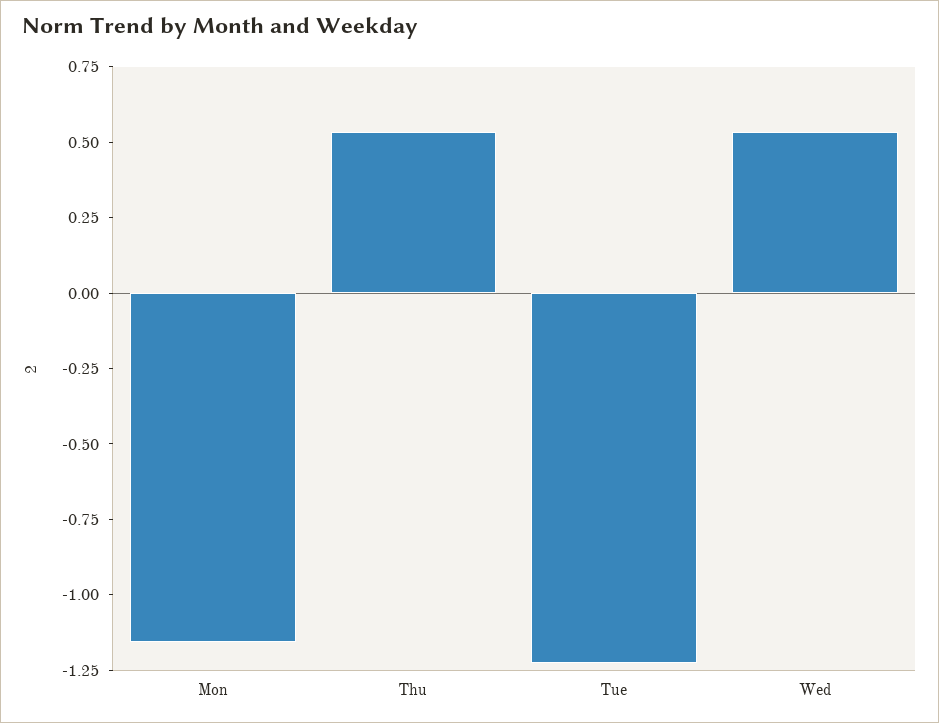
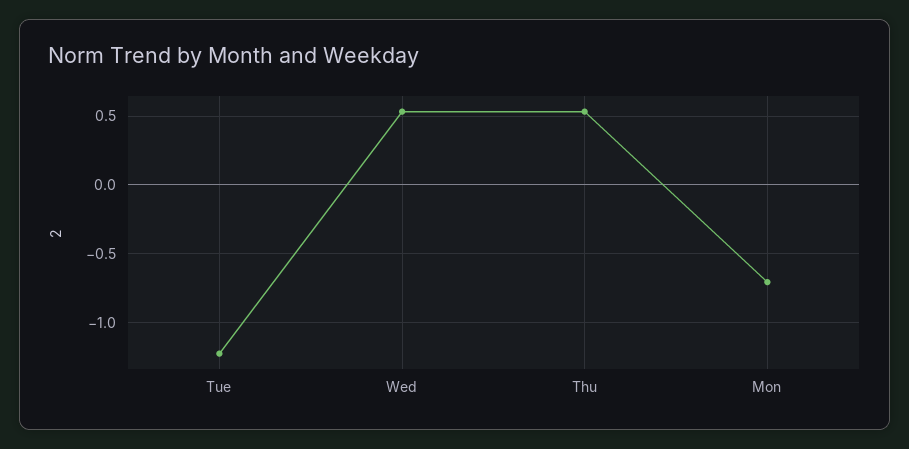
Mon: -1.15 -> -0.7

